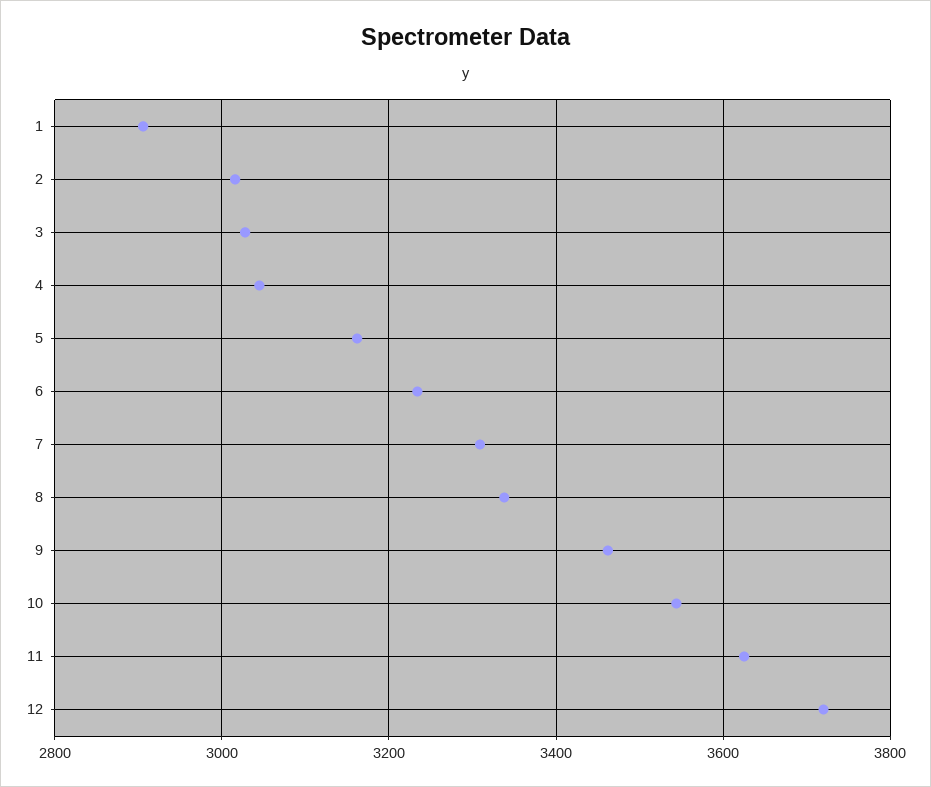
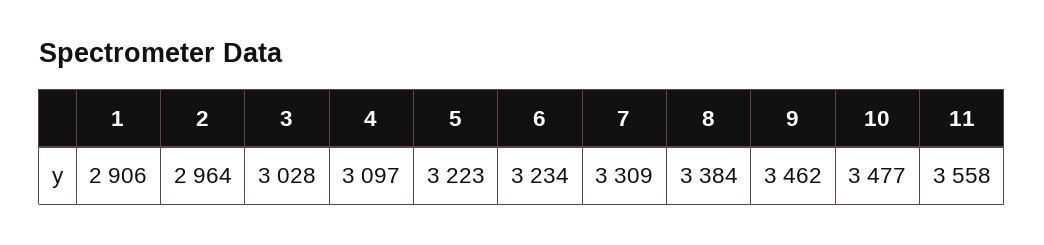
2: 3020 -> 2964
4: 3040 -> 3097
5: 3160 -> 3223
8: 3340 -> 3384
10: 3540 -> 3477
11: 3620 -> 3558
12: 3720 -> none

